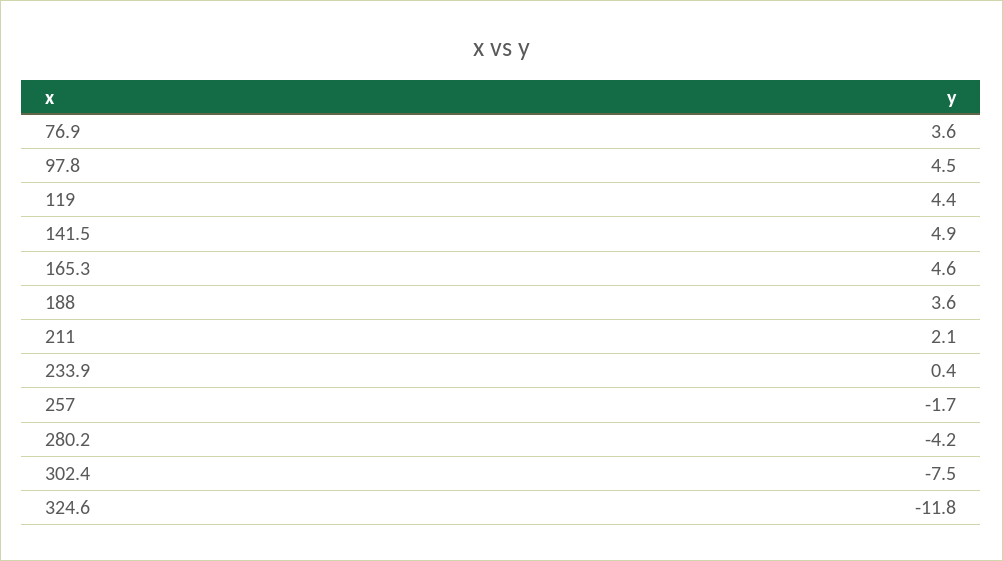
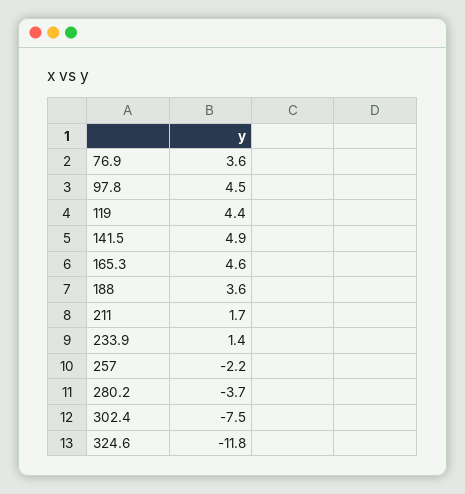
211: 2.1 -> 1.7
233.9: 0.4 -> 1.4
257: -1.7 -> -2.2
280.2: -4.2 -> -3.7

